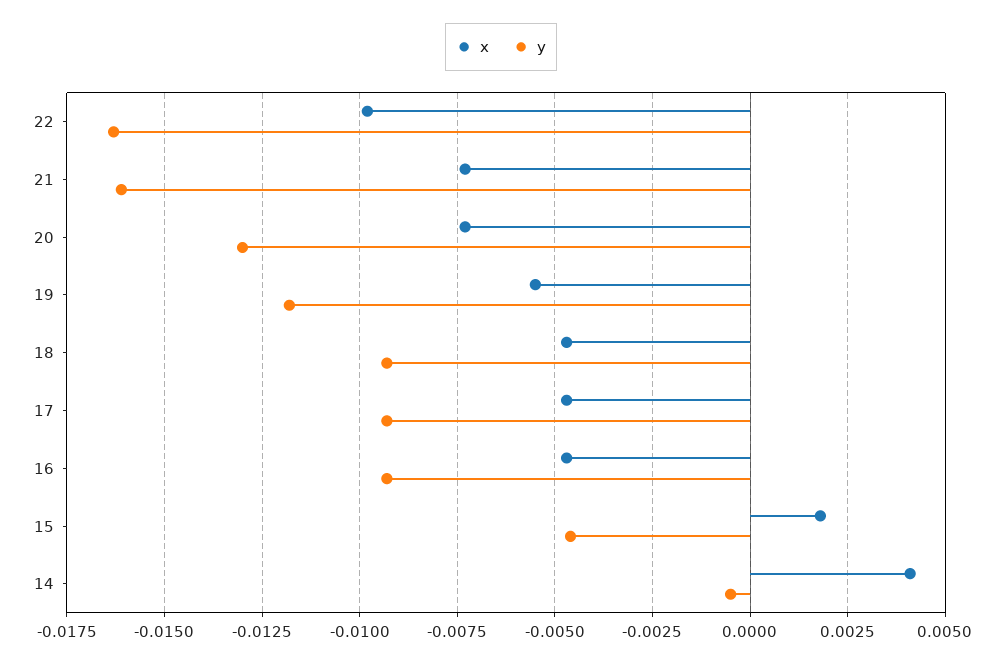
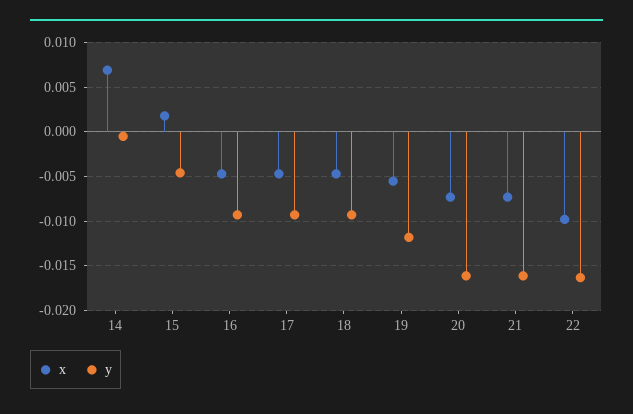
y, 20: -0.013 -> -0.016
x, 14: 0.004 -> 0.007

